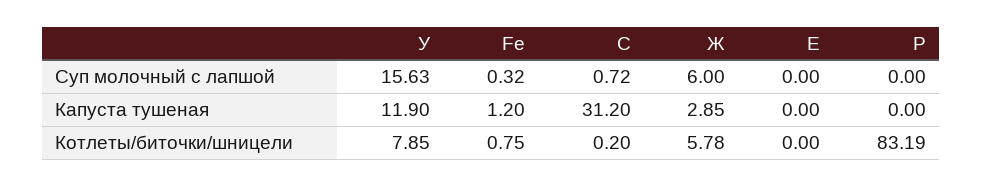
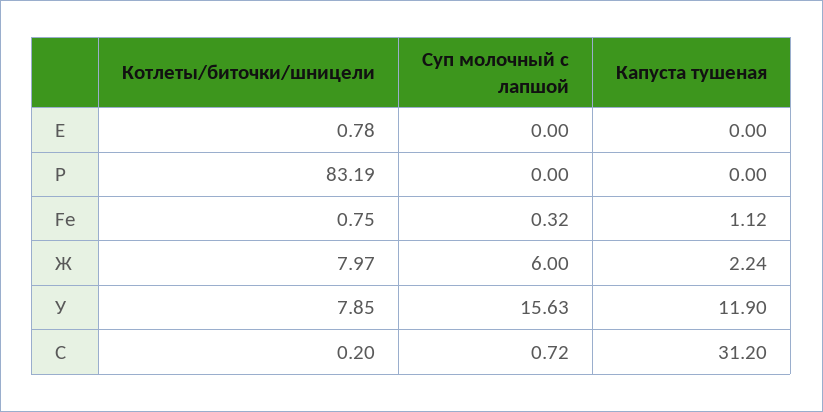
Fe, Капуста тушеная: 1.2 -> 1.12
Ж, Капуста тушеная: 2.85 -> 2.24
Ж, Котлеты/биточки/шницели: 5.78 -> 7.97
Е, Котлеты/биточки/шницели: 0 -> 0.78

